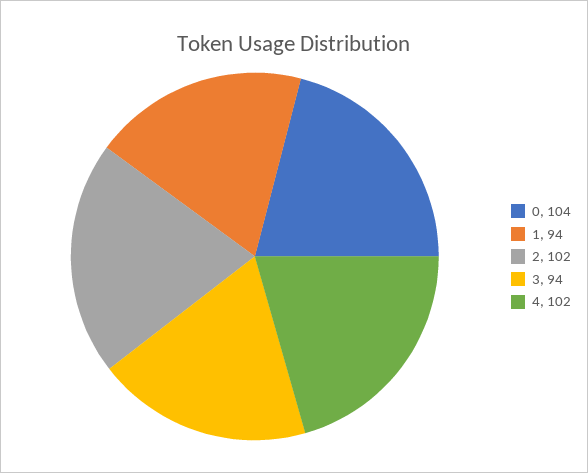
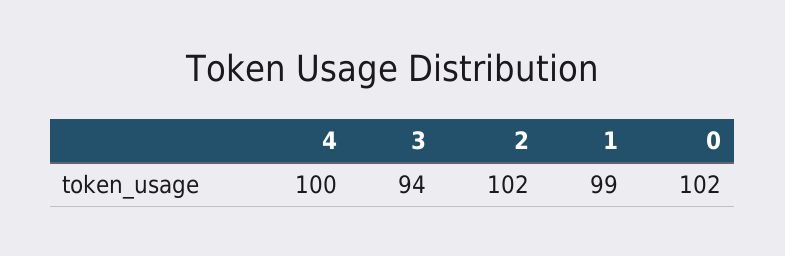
0: 104 -> 102
1: 94 -> 99
4: 102 -> 100

